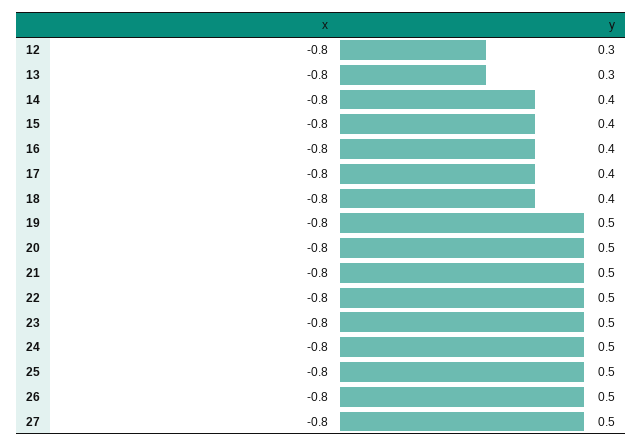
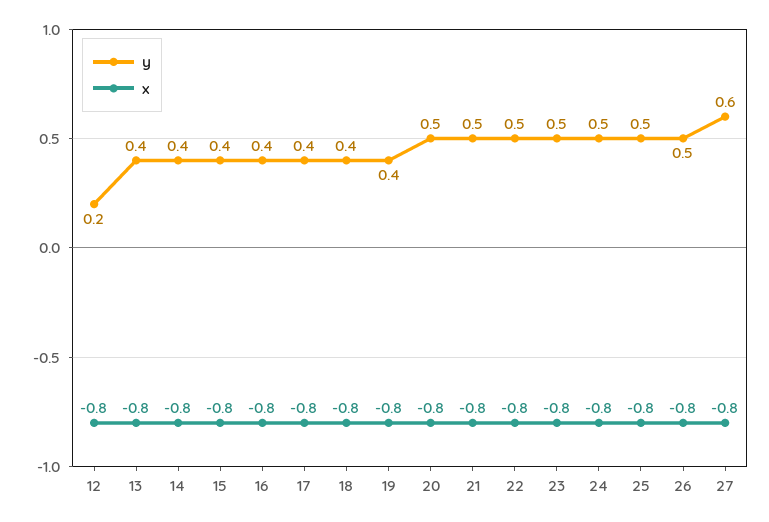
y, 12: 0.3 -> 0.2
y, 13: 0.3 -> 0.4
y, 19: 0.5 -> 0.4
y, 27: 0.5 -> 0.6

